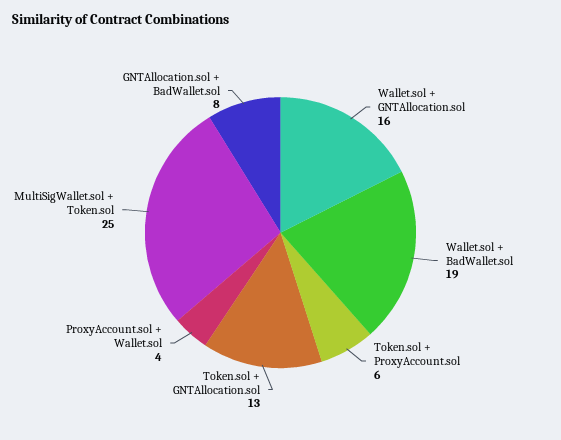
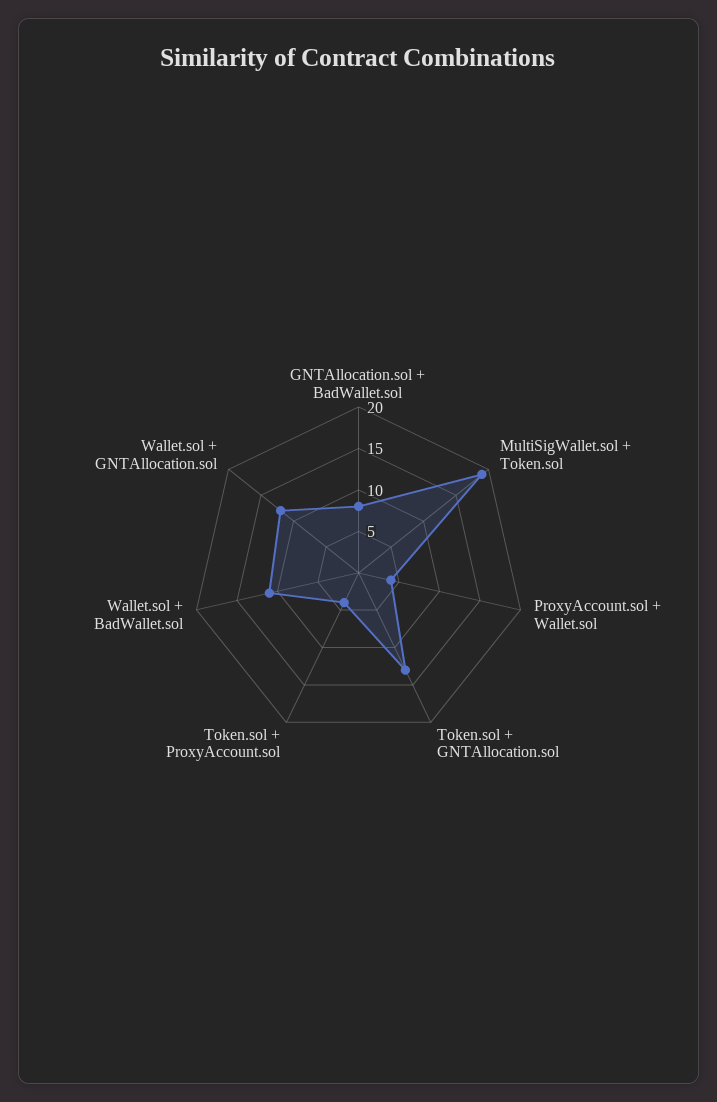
Wallet.sol + GNTAllocation.sol: 16 -> 12
Wallet.sol + BadWallet.sol: 19 -> 11
Token.sol + ProxyAccount.sol: 6 -> 4
MultiSigWallet.sol + Token.sol: 25 -> 19

